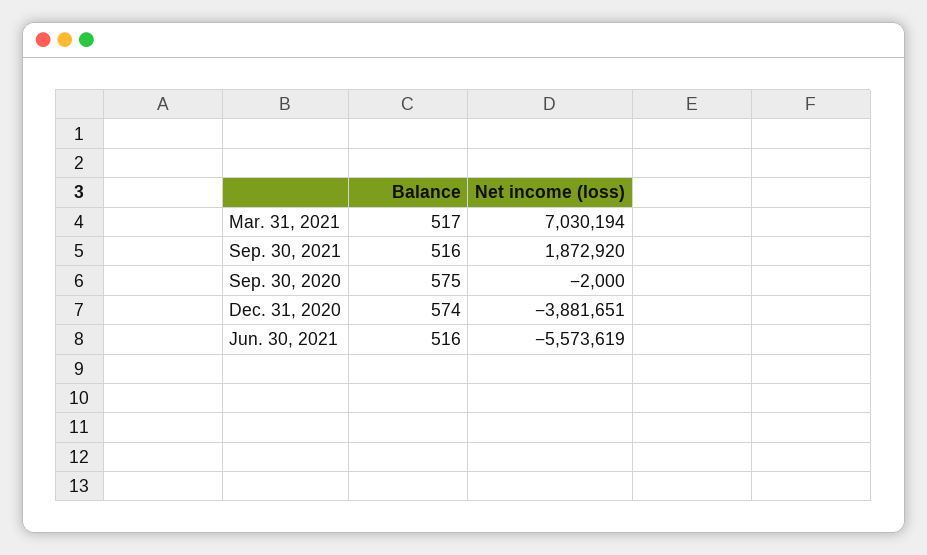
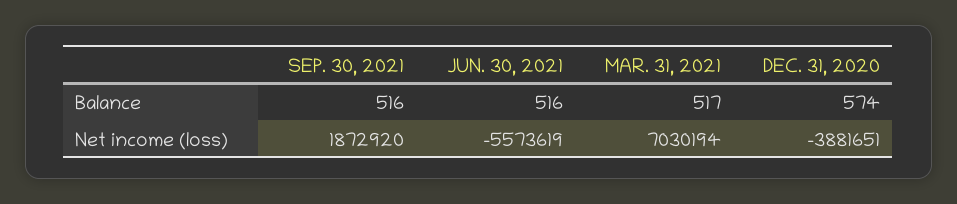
Balance, Sep. 30, 2020: 575 -> none
Net income (loss), Sep. 30, 2020: -2000 -> none

